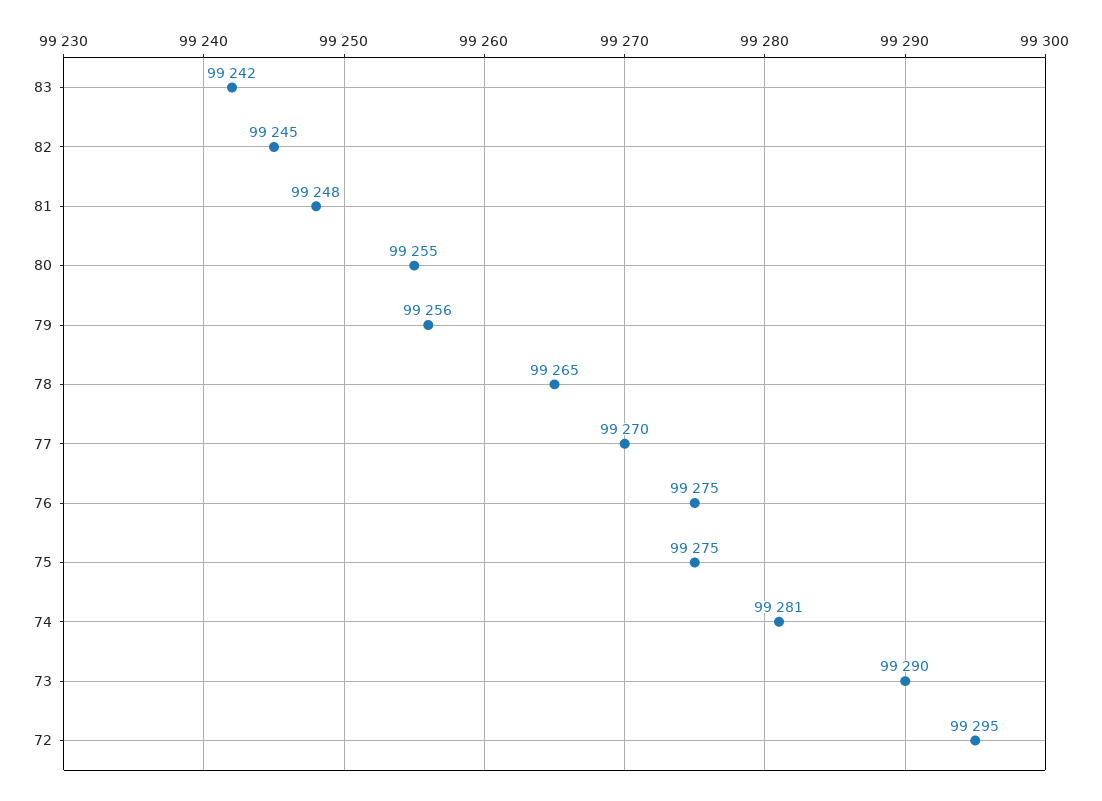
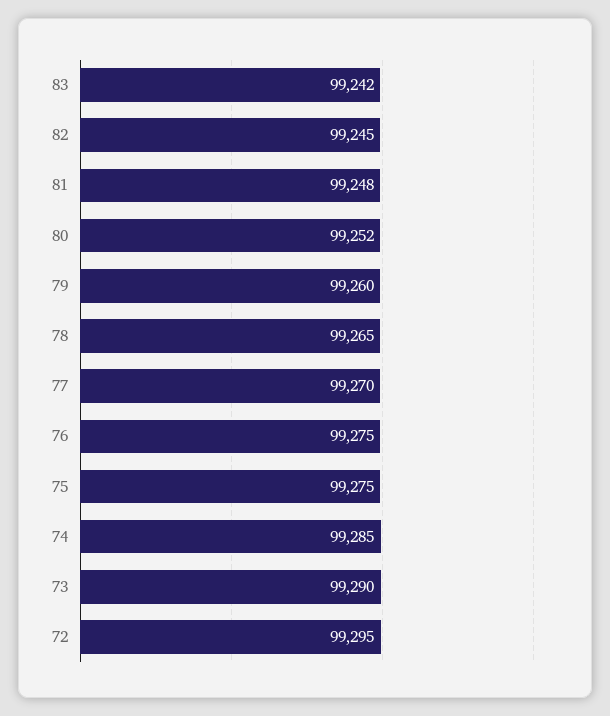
80: 99255 -> 99252
79: 99256 -> 99260
74: 99281 -> 99285

